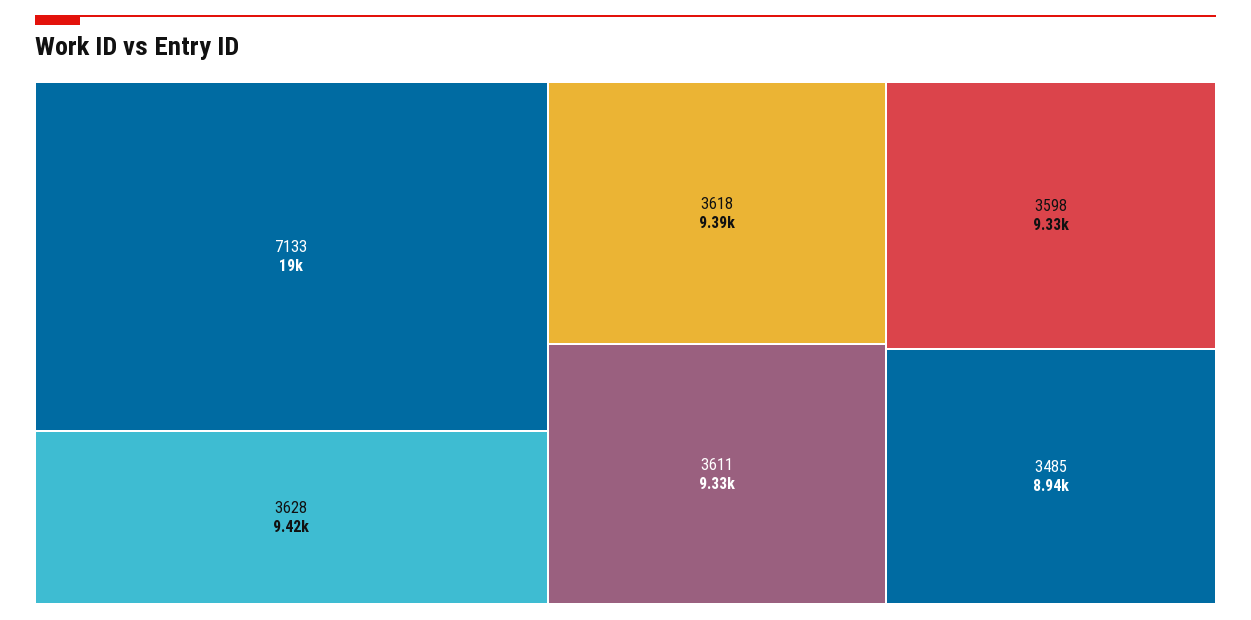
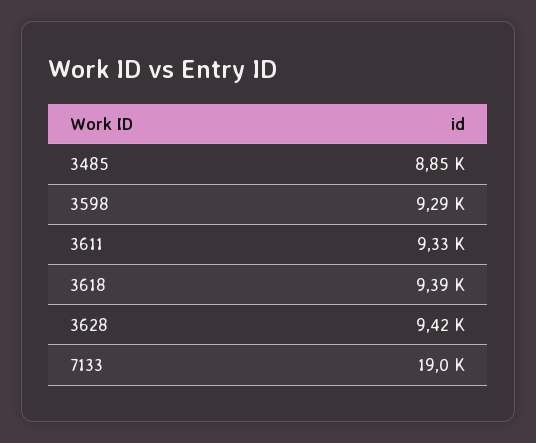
3598: 9330 -> 9290
3485: 8940 -> 8850

